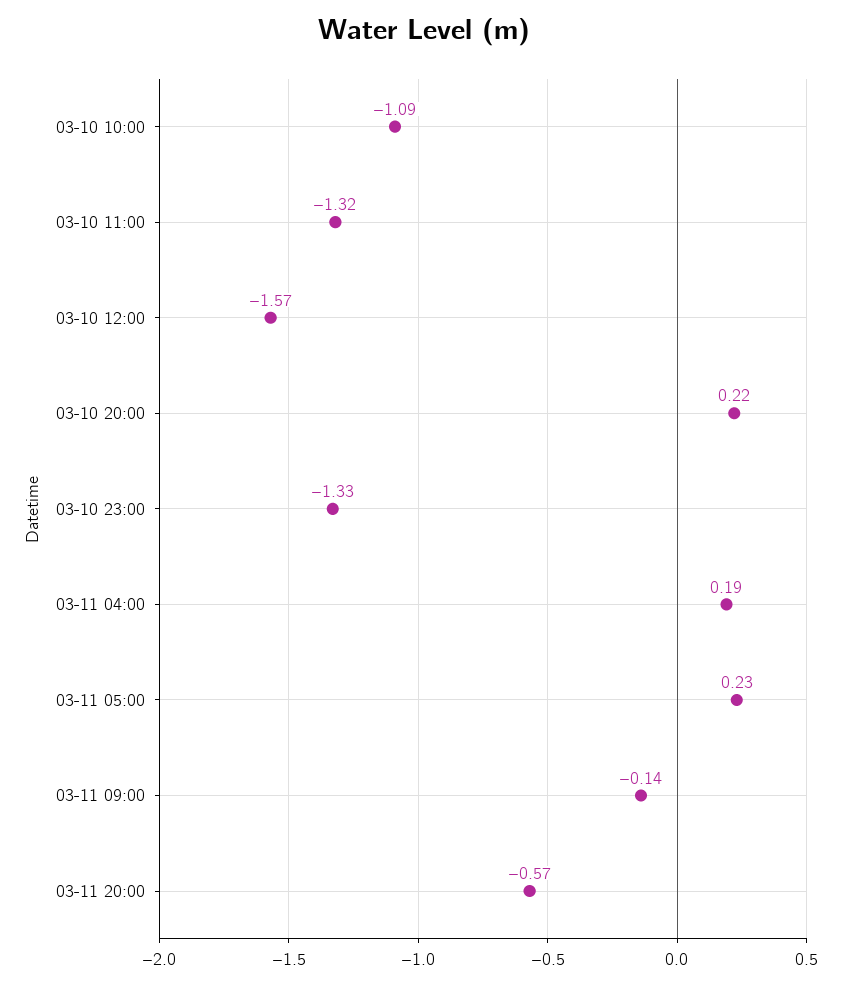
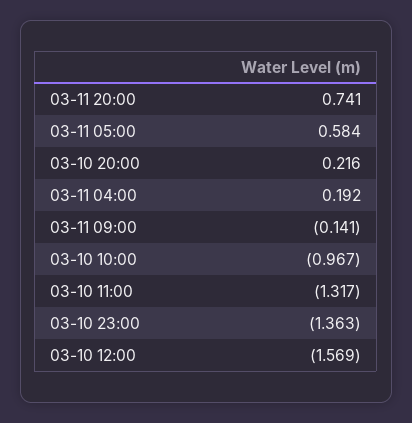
03-10 10:00: -1.09 -> -0.967
03-10 23:00: -1.33 -> -1.363
03-11 05:00: 0.23 -> 0.584
03-11 20:00: -0.57 -> 0.741

